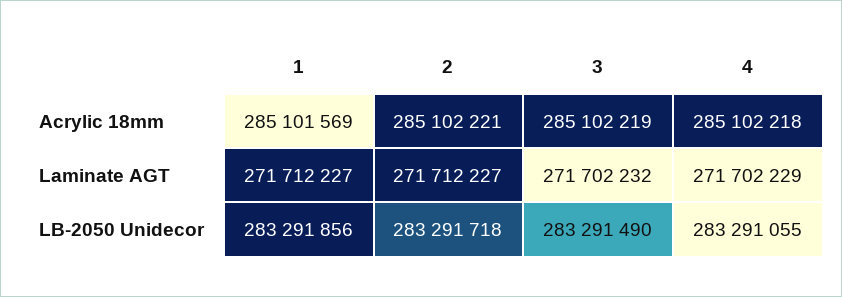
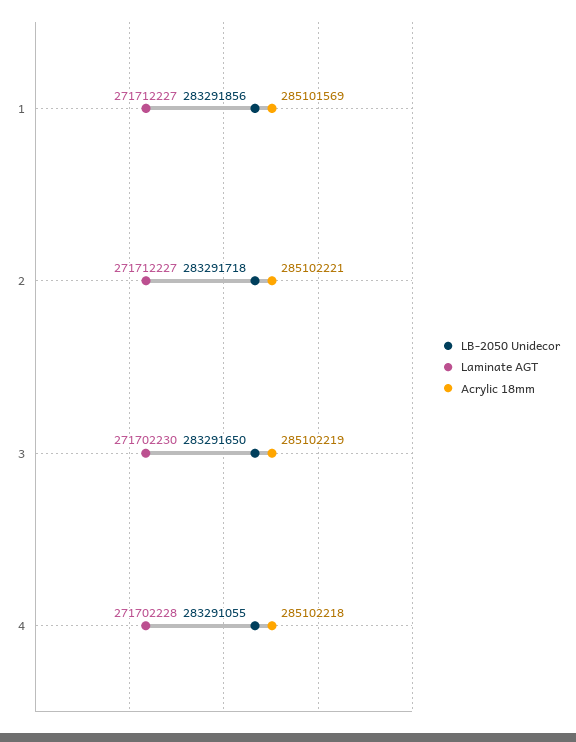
Laminate AGT, 3: 271702232 -> 271702230
Laminate AGT, 4: 271702229 -> 271702228
LB-2050 Unidecor, 3: 283291490 -> 283291650

